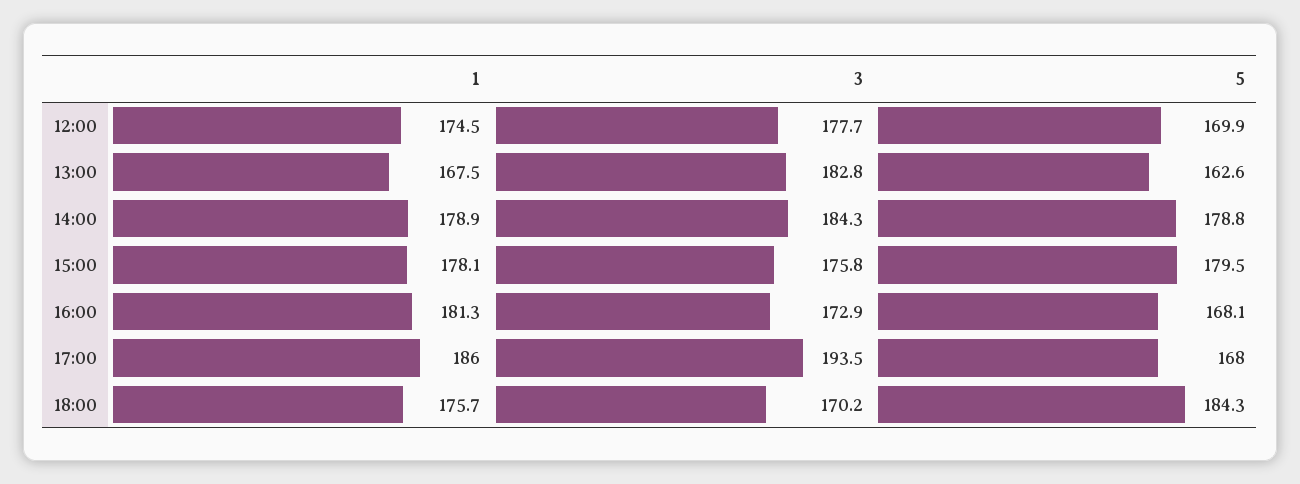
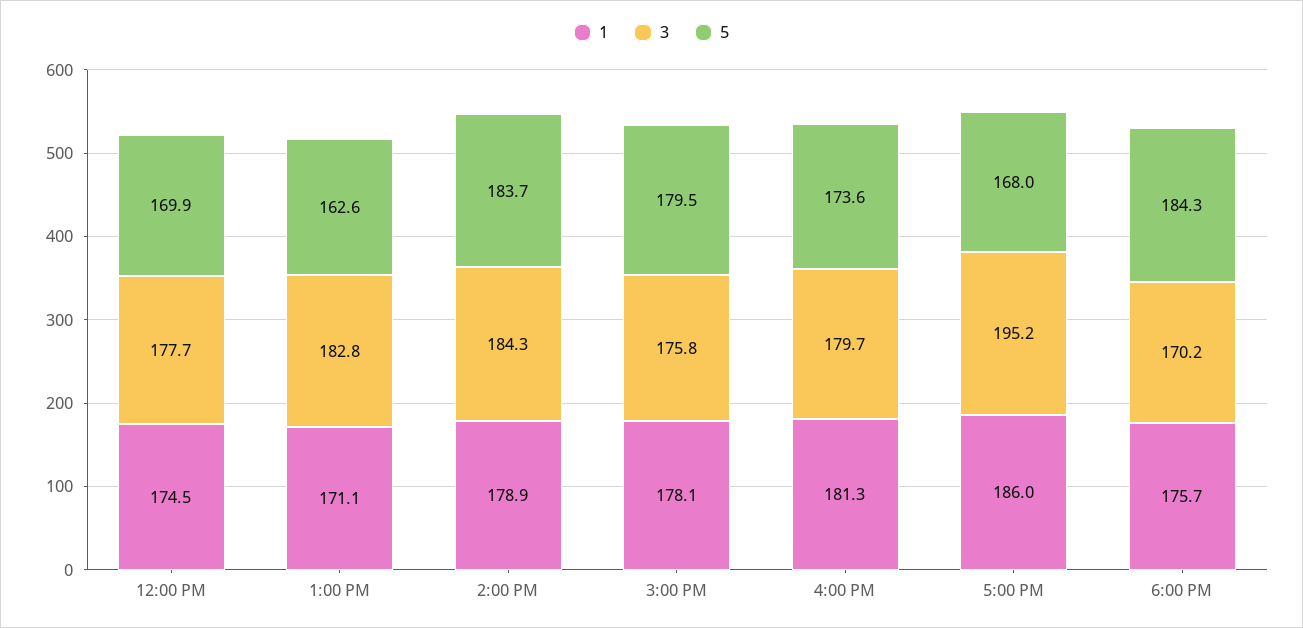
1, 13:00: 167.5 -> 171.1
5, 14:00: 178.8 -> 183.7
3, 16:00: 172.9 -> 179.7
5, 16:00: 168.1 -> 173.6
3, 17:00: 193.5 -> 195.2

